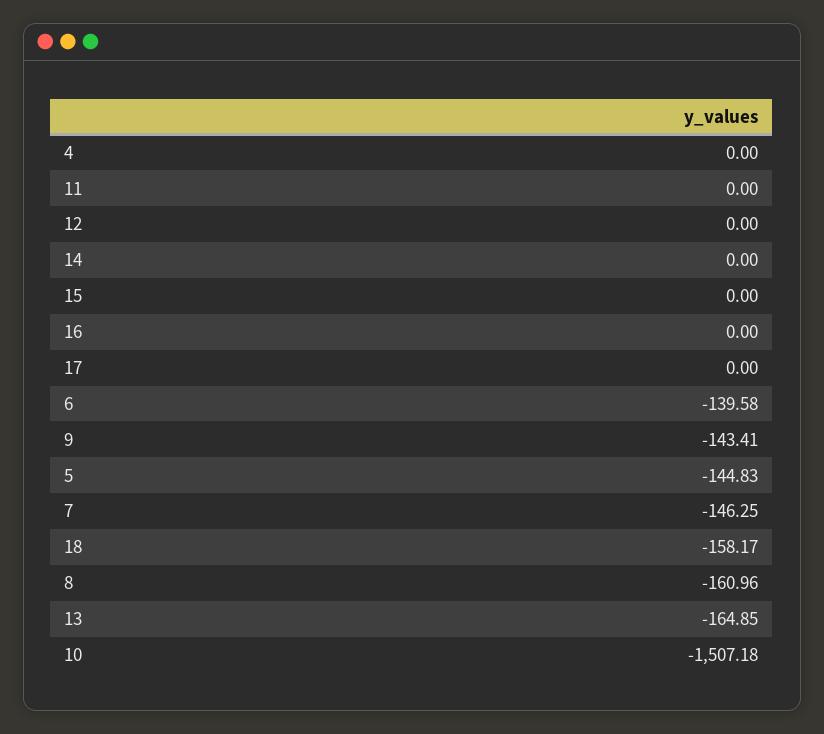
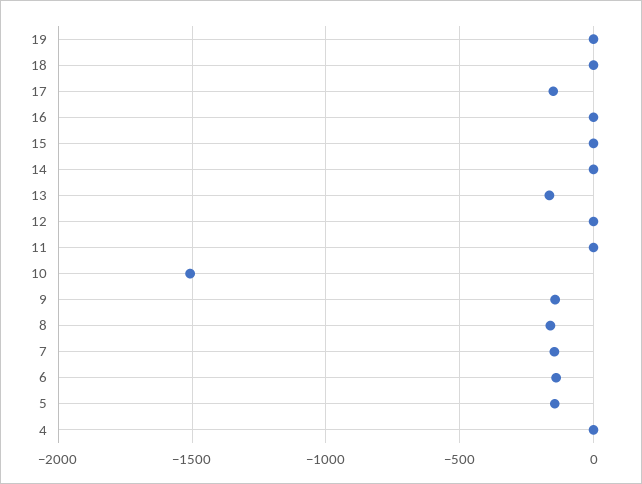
17: 0 -> -150
18: -158.17 -> 0
19: none -> 0

